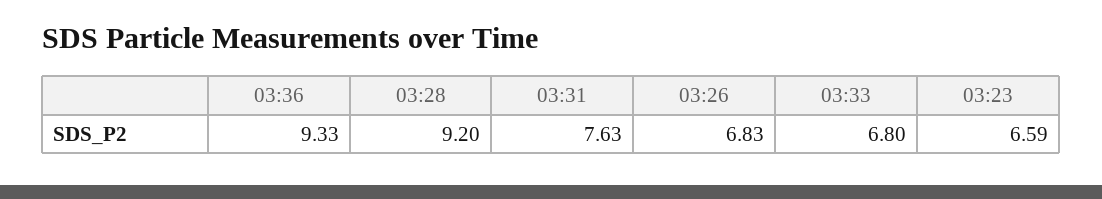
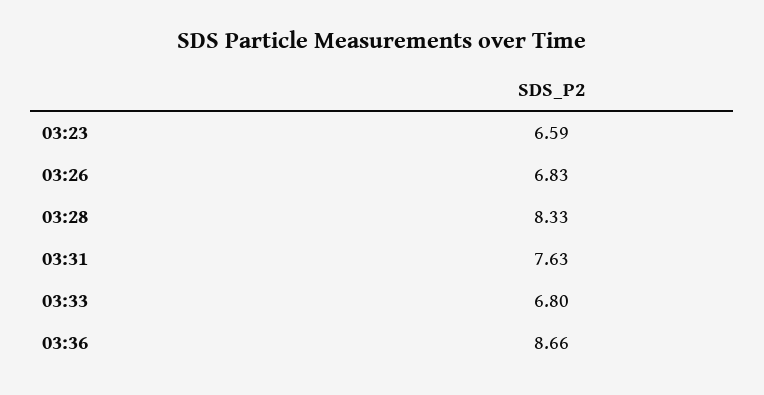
03:36: 9.33 -> 8.66
03:28: 9.2 -> 8.33

